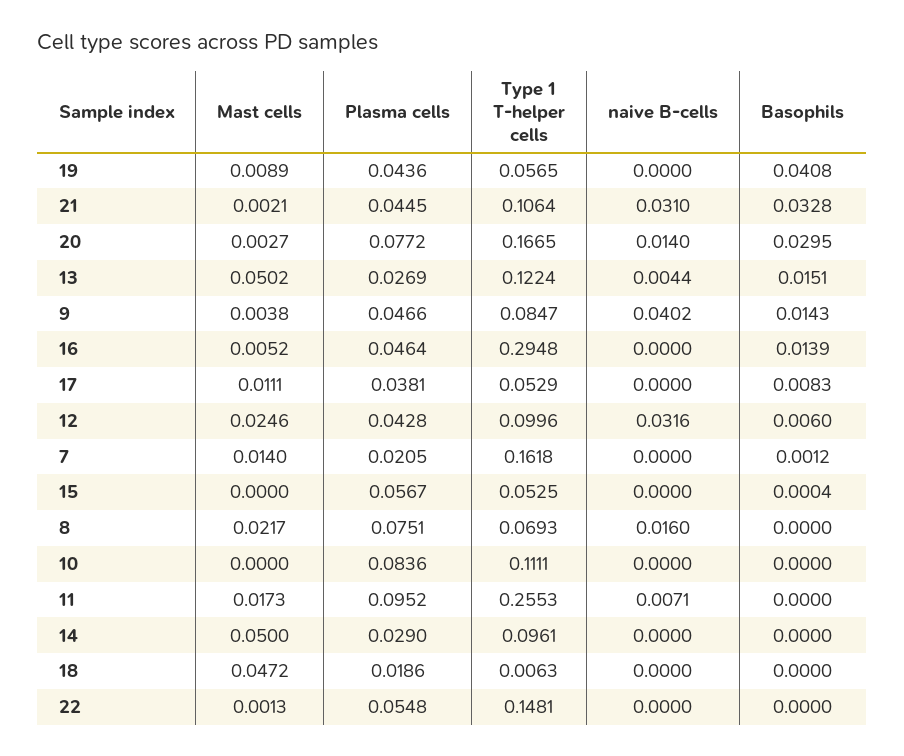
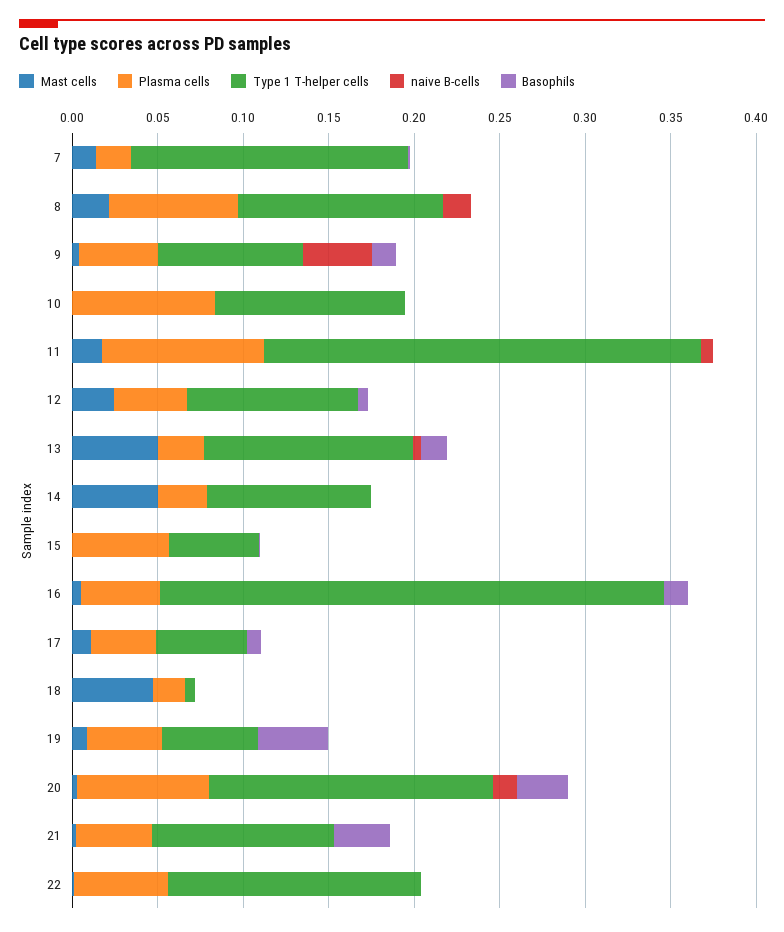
naive B-cells, 21: 0.031 -> 0
naive B-cells, 12: 0.0316 -> 0
Type 1 T-helper cells, 8: 0.0693 -> 0.12

